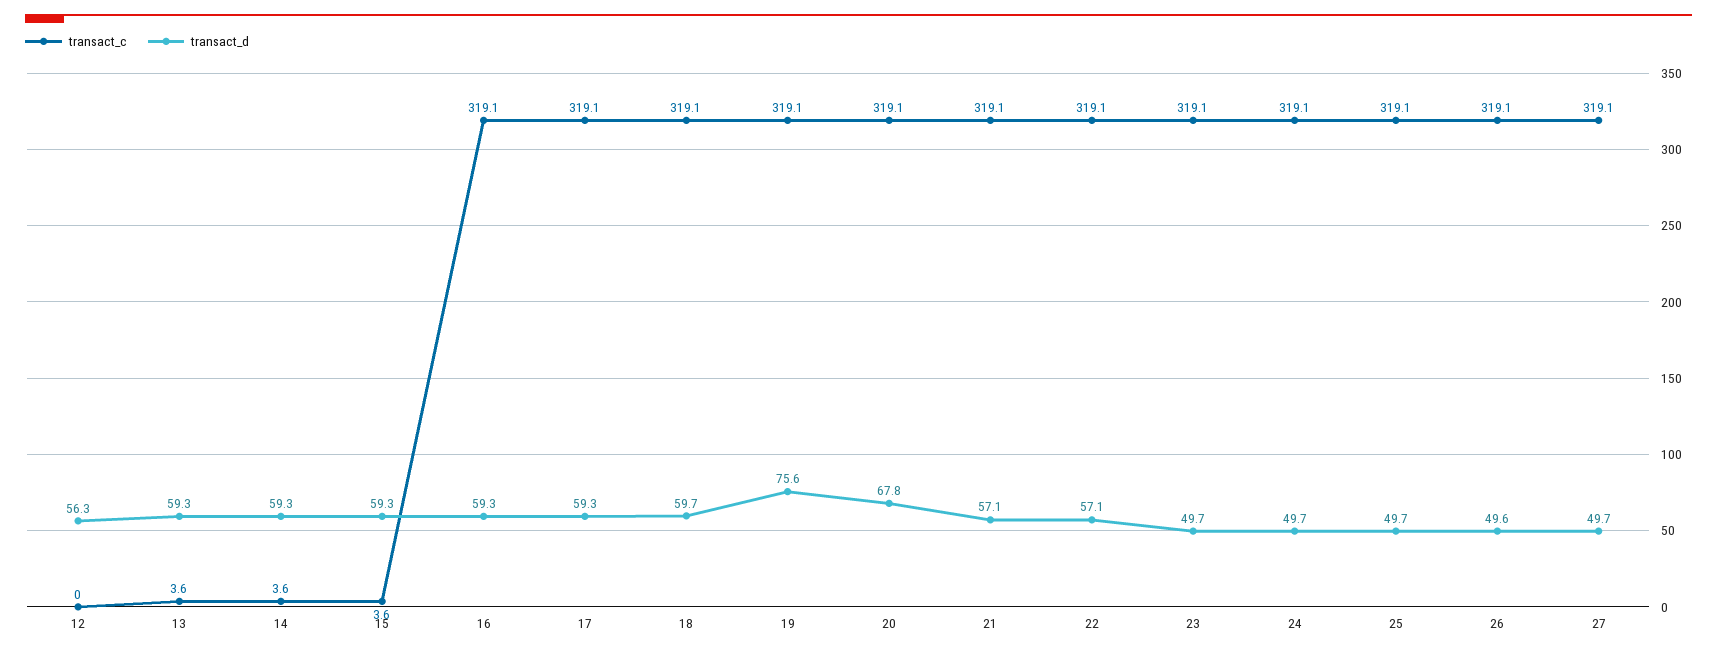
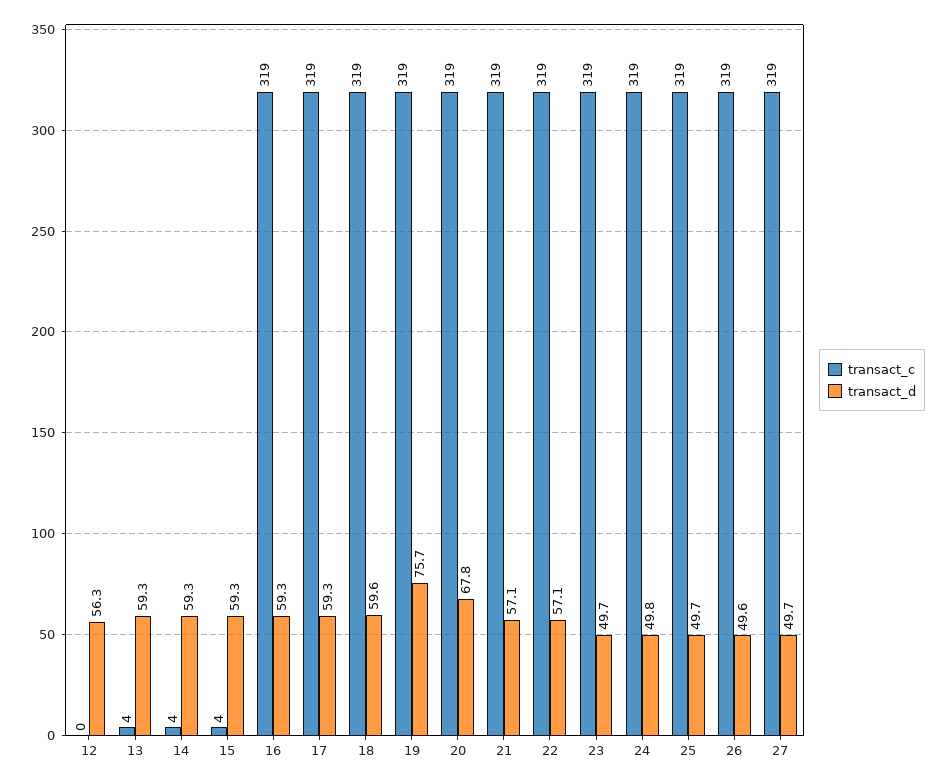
transact_d, 18: 59.7 -> 59.6
transact_d, 19: 75.6 -> 75.7
transact_d, 24: 49.7 -> 49.8

